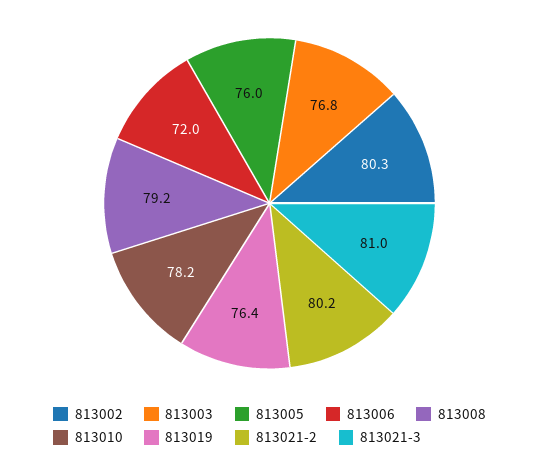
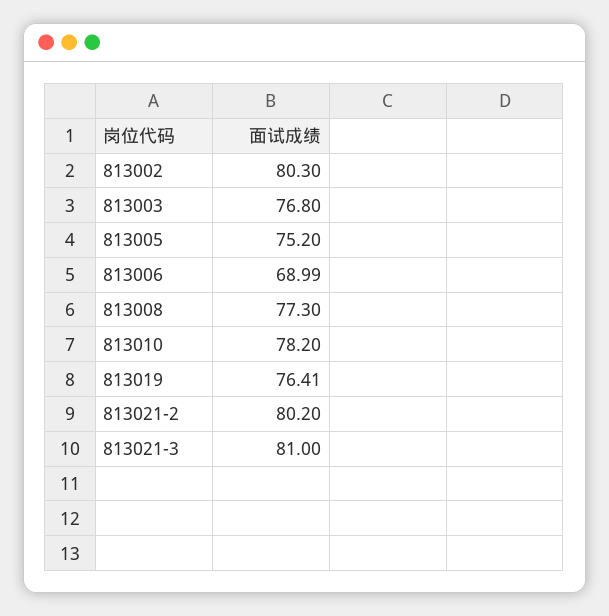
813005: 76 -> 75.2
813006: 72 -> 68.99
813008: 79.2 -> 77.3

